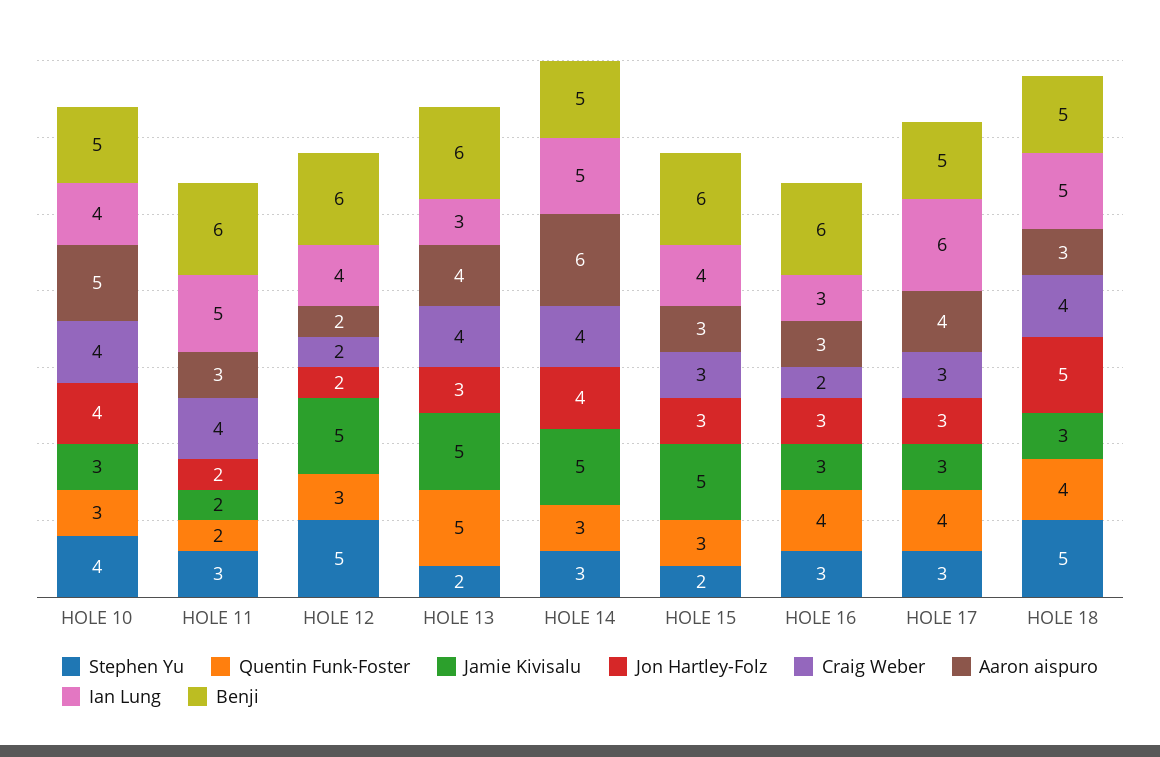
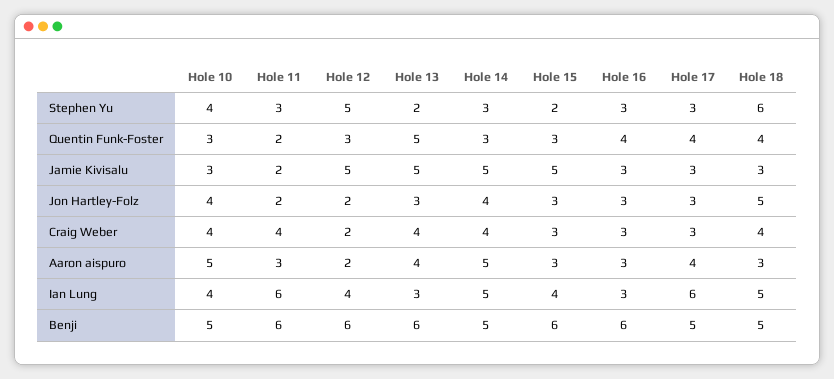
Ian Lung, HOLE 11: 5 -> 6
Aaron aispuro, HOLE 14: 6 -> 5
Craig Weber, HOLE 16: 2 -> 3
Stephen Yu, HOLE 18: 5 -> 6

